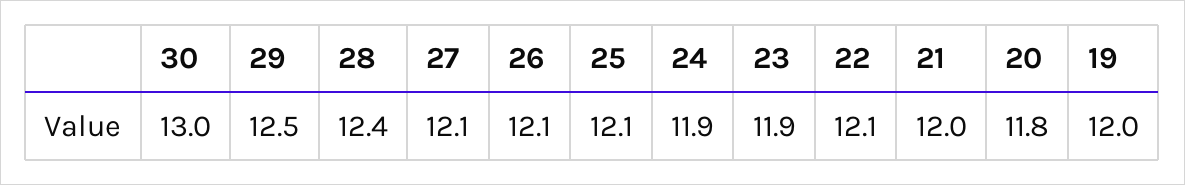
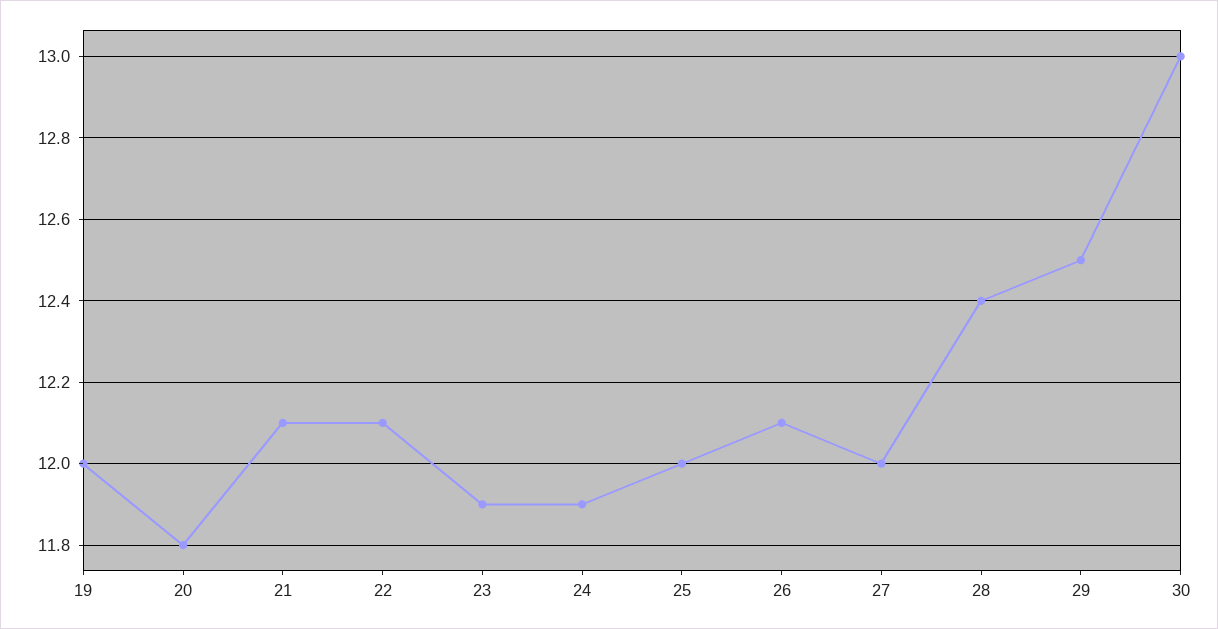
27: 12.1 -> 12
25: 12.1 -> 12
21: 12 -> 12.1

